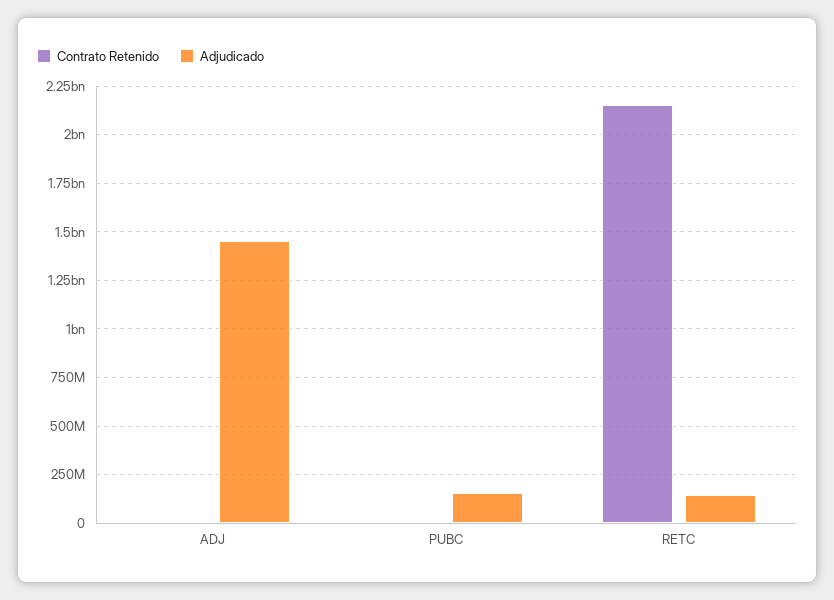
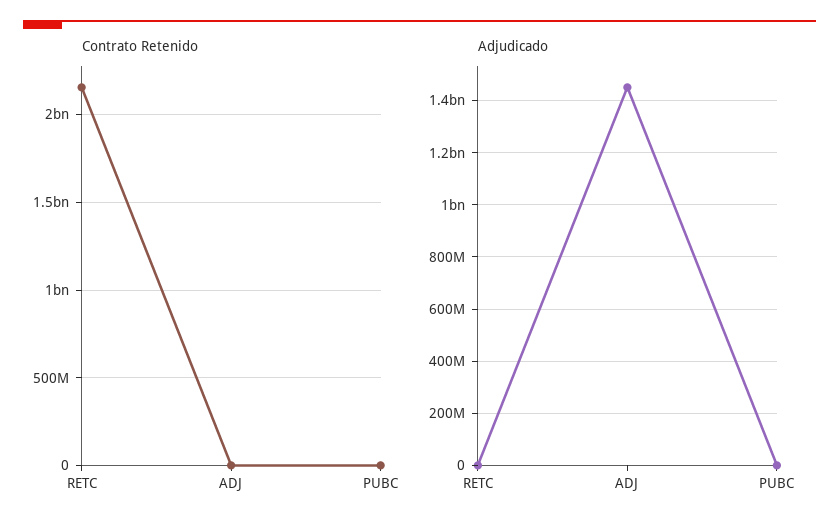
Adjudicado, PUBC: 150000000 -> 0
Adjudicado, RETC: 150000000 -> 0

